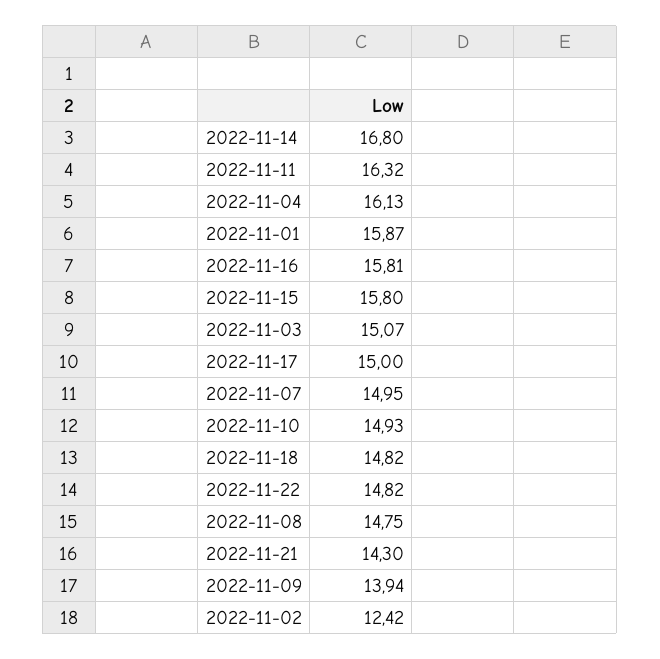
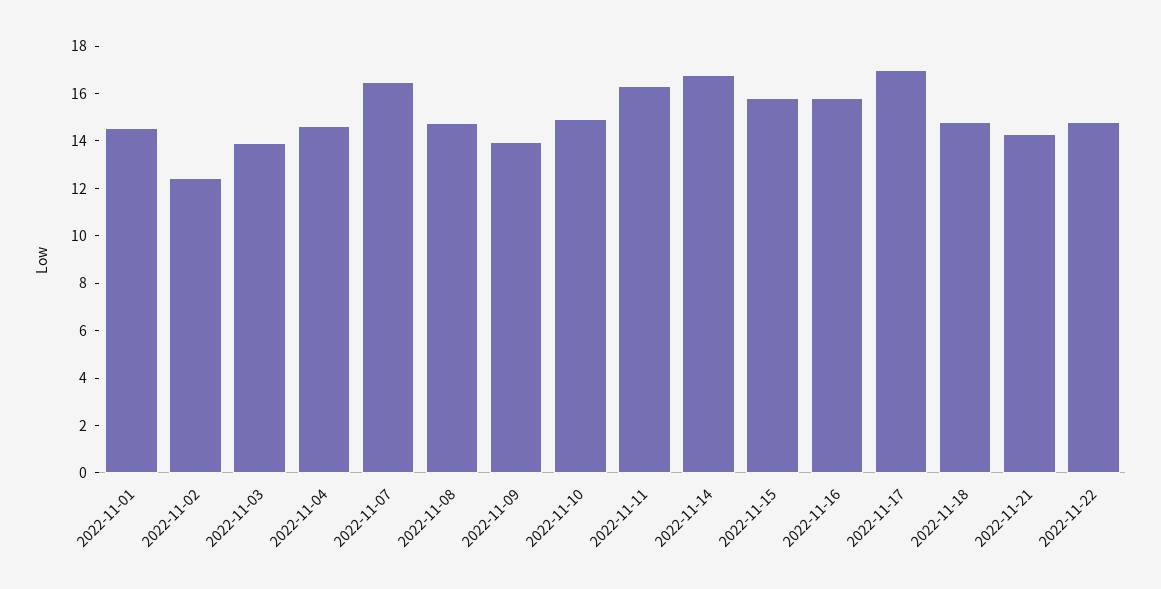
2022-11-04: 16.13 -> 14.5
2022-11-01: 15.87 -> 14.5
2022-11-03: 15.07 -> 14
2022-11-17: 15 -> 17
2022-11-07: 14.95 -> 16.5

